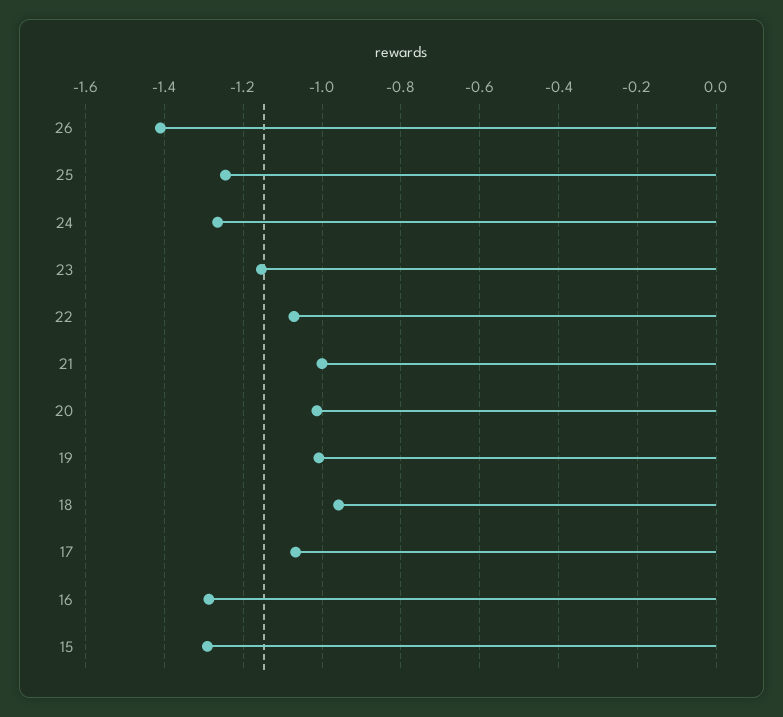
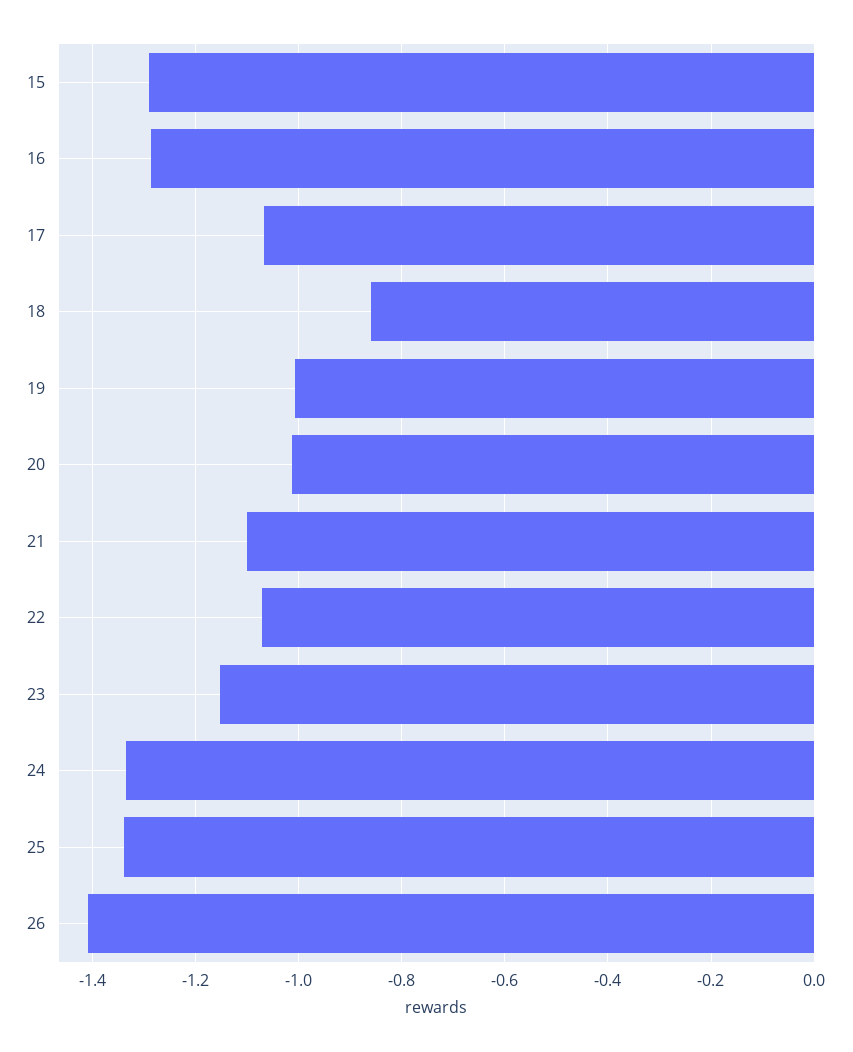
25: -1.24 -> -1.34
24: -1.26 -> -1.34
21: -1 -> -1.1
18: -0.96 -> -0.86

